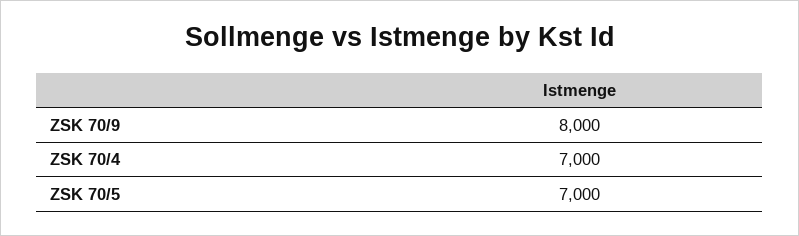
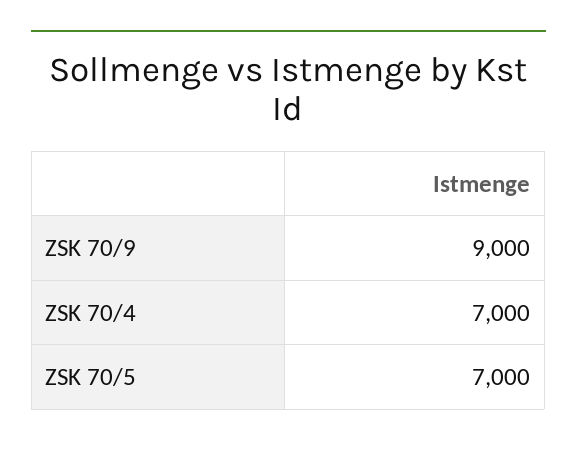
ZSK 70/9: 8000 -> 9000

